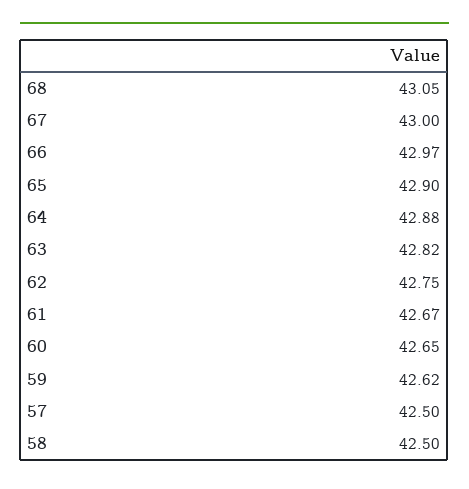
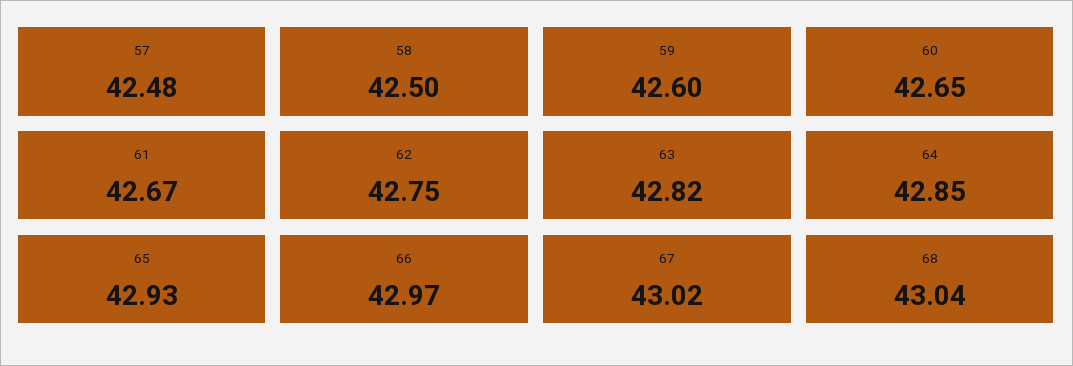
68: 43.05 -> 43.04
67: 43 -> 43.02
65: 42.9 -> 42.93
64: 42.88 -> 42.85
59: 42.62 -> 42.6
57: 42.5 -> 42.48

